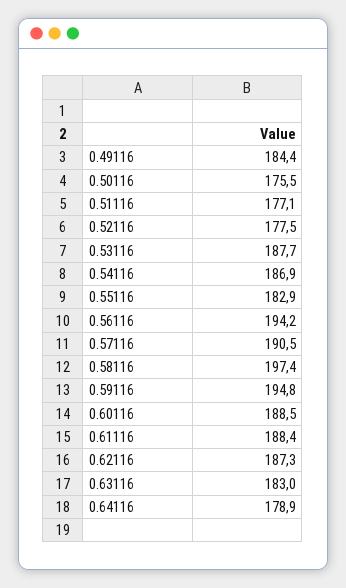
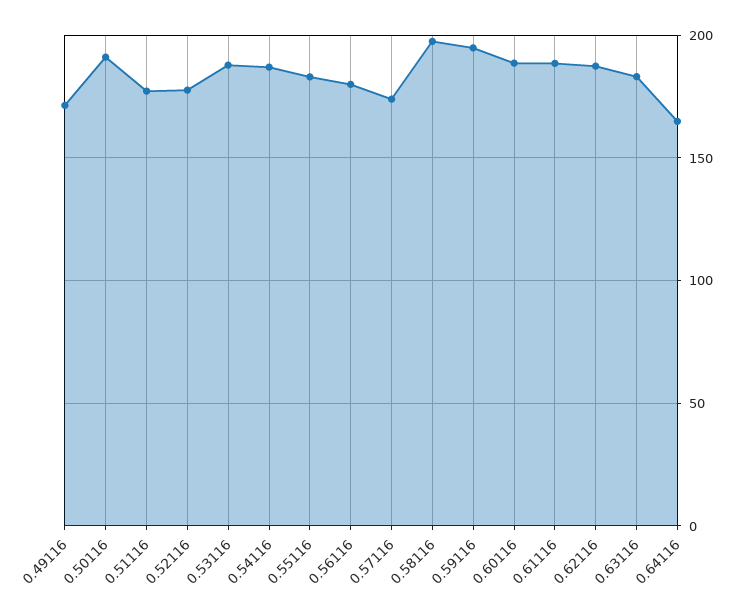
0.49116: 184.4 -> 170
0.50116: 175.5 -> 190
0.56116: 194.2 -> 180
0.57116: 190.5 -> 175
0.64116: 178.9 -> 165

